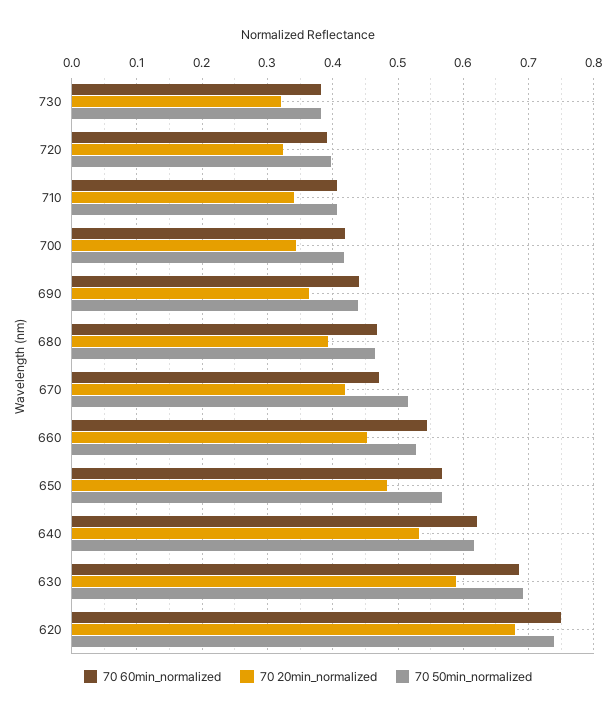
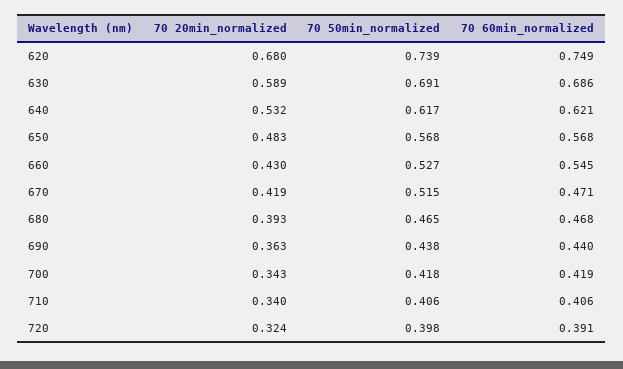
70 60min_normalized, 730: 0.38 -> none
70 20min_normalized, 730: 0.32 -> none
70 50min_normalized, 730: 0.38 -> none
70 20min_normalized, 660: 0.45 -> 0.43

